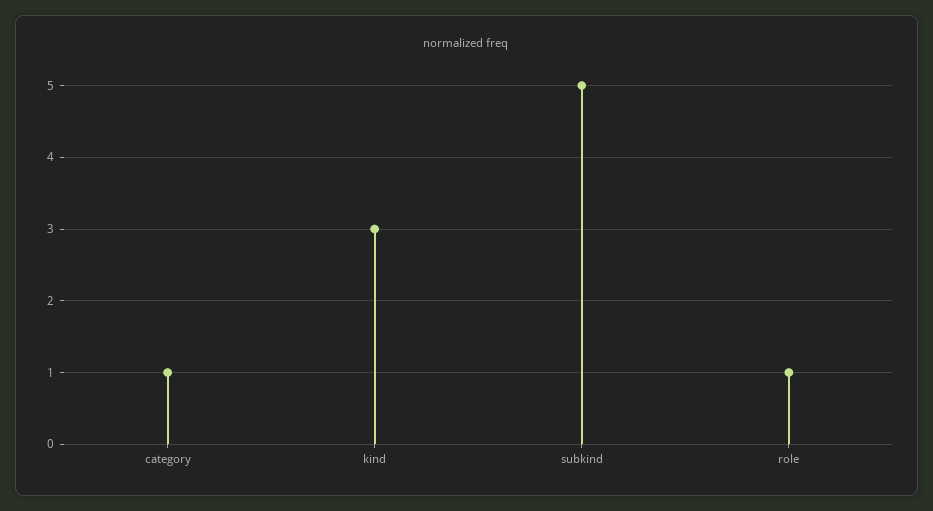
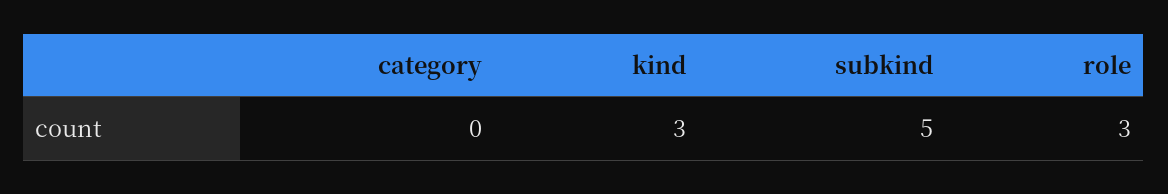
category: 1 -> 0
role: 1 -> 3

